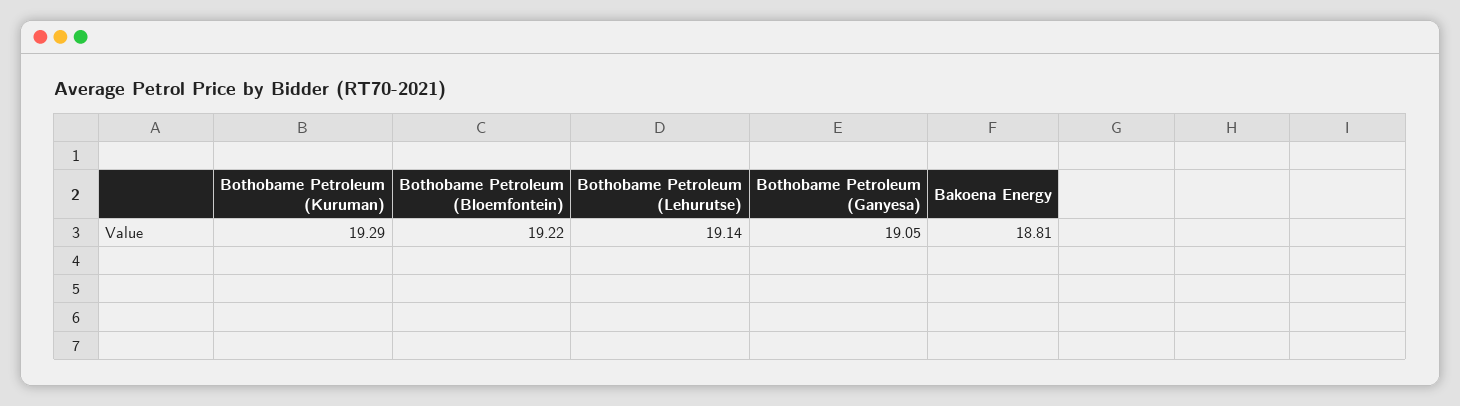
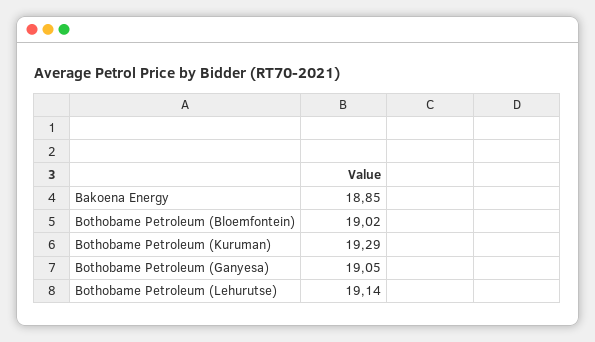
Bothobame Petroleum (Bloemfontein): 19.22 -> 19.02
Bakoena Energy: 18.81 -> 18.85

